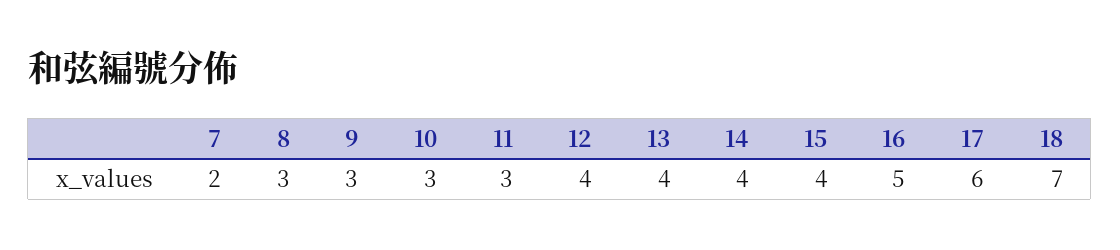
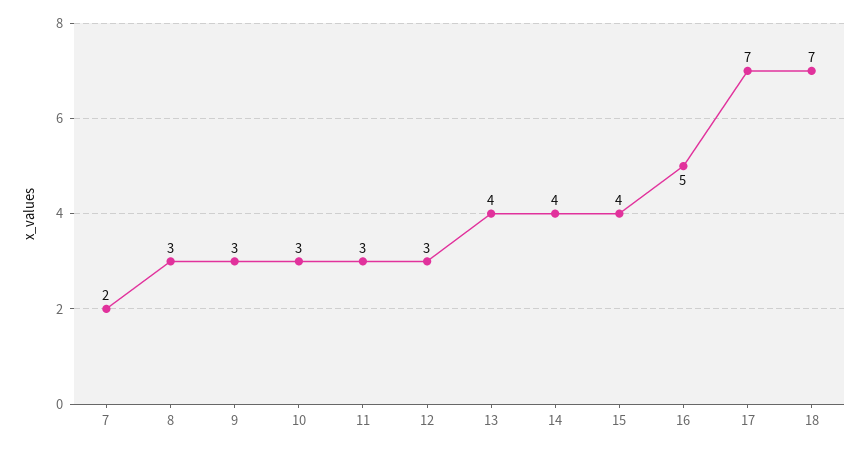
12: 4 -> 3
17: 6 -> 7

